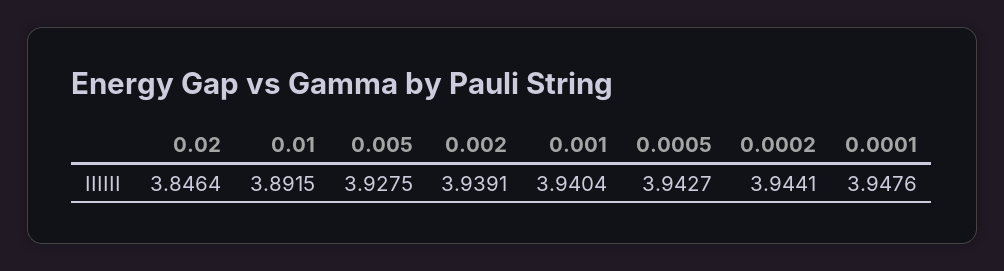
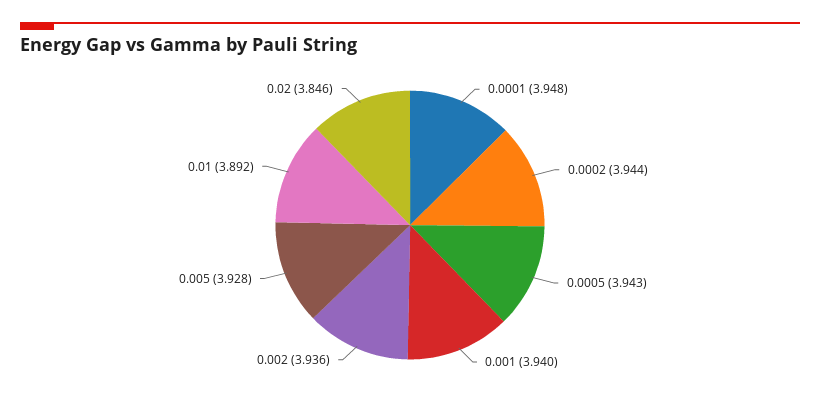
0.002: 3.9391 -> 3.936

